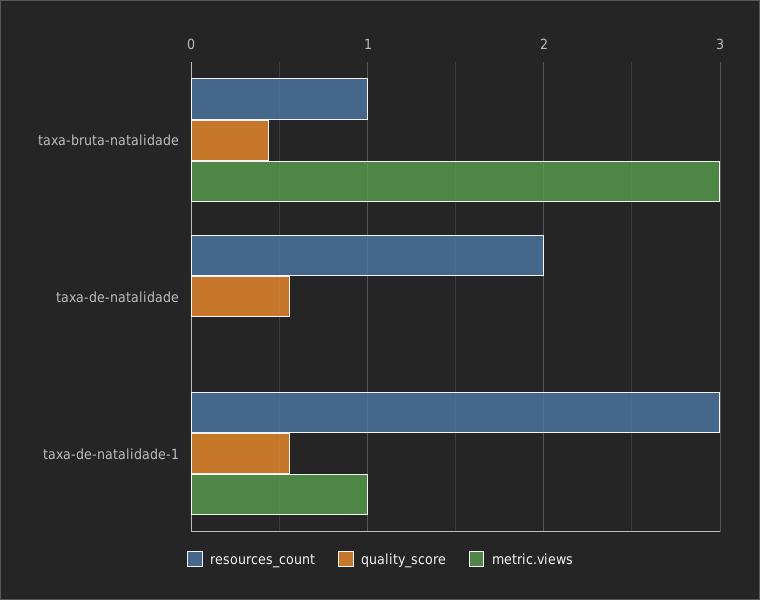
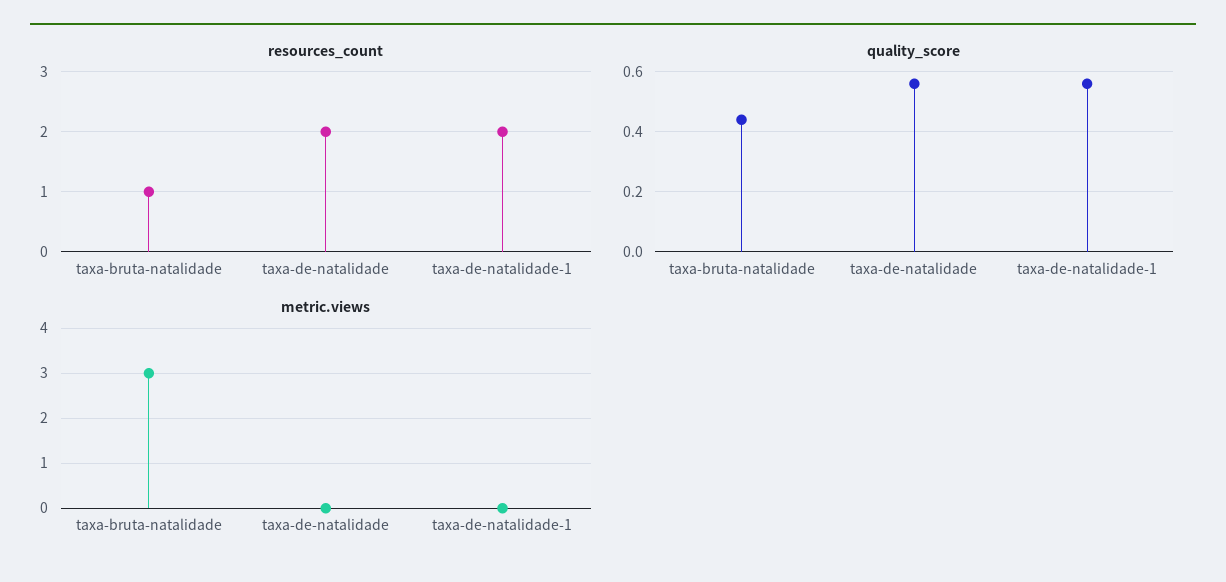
resources_count, taxa-de-natalidade-1: 3 -> 2
metric.views, taxa-de-natalidade-1: 1 -> 0

